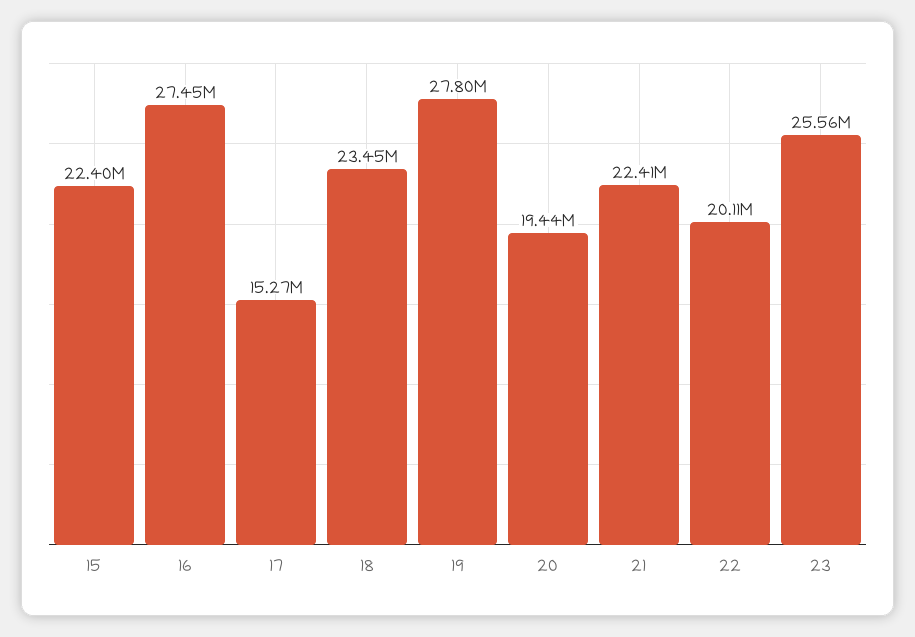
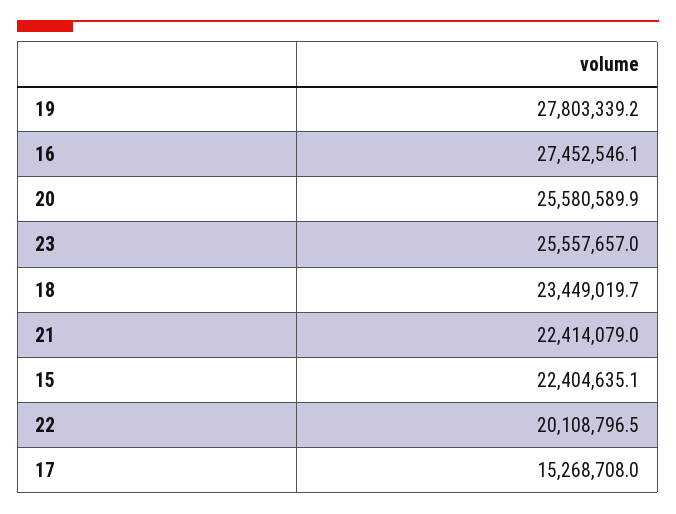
20: 19440000 -> 25580589.9

